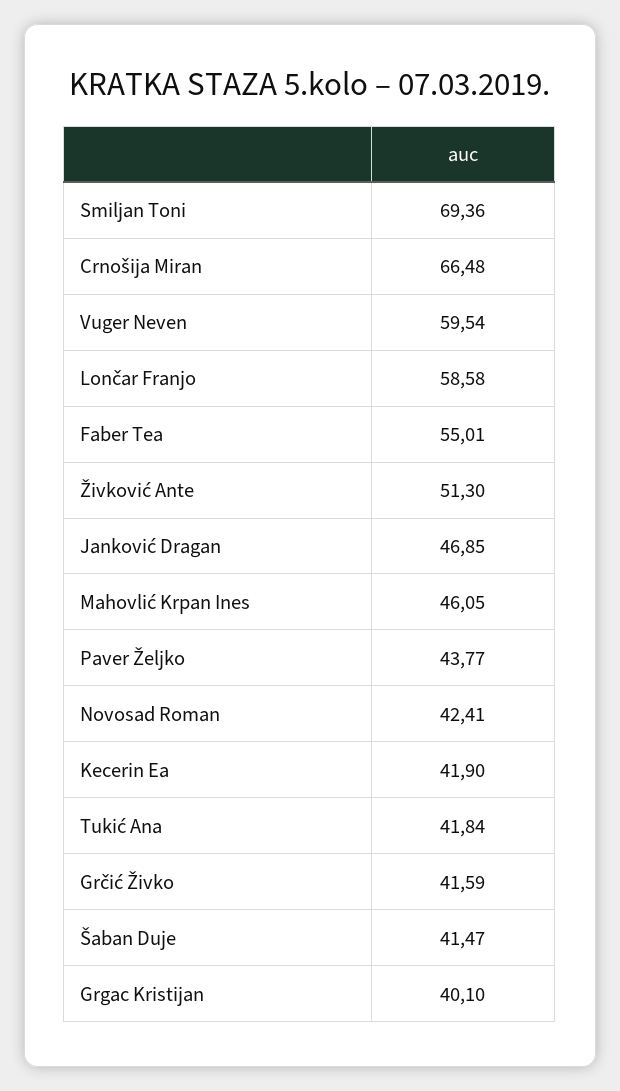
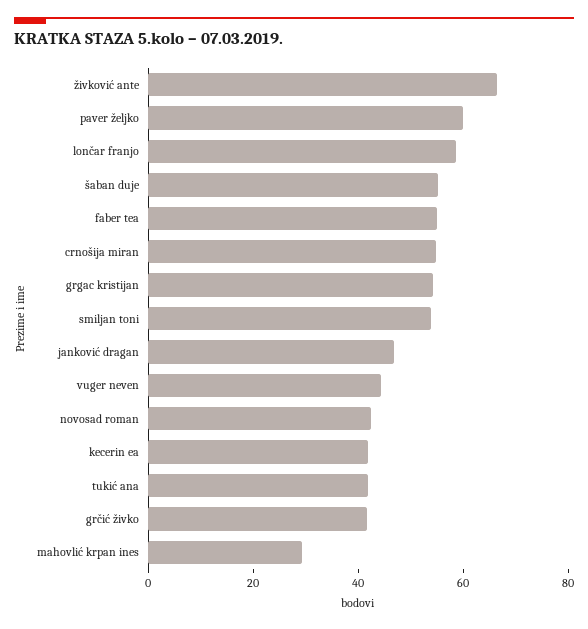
Smiljan Toni: 69.36 -> 55
Crnošija Miran: 66.48 -> 55
Vuger Neven: 59.54 -> 45
Živković Ante: 51.3 -> 65
Mahovlić Krpan Ines: 46.05 -> 30
Paver Željko: 43.77 -> 60
Šaban Duje: 41.47 -> 55
Grgac Kristijan: 40.1 -> 55

